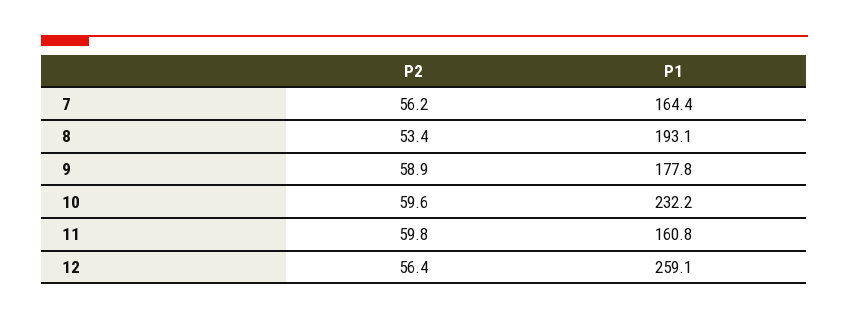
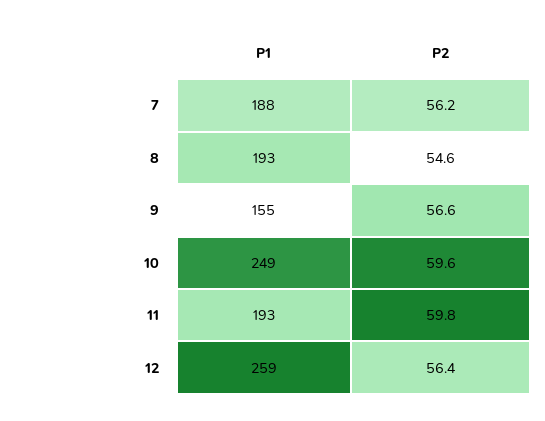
P1, 7: 164.4 -> 188
P2, 8: 53.4 -> 54.6
P2, 9: 58.9 -> 56.6
P1, 9: 177.8 -> 155
P1, 10: 232.2 -> 249
P1, 11: 160.8 -> 193

